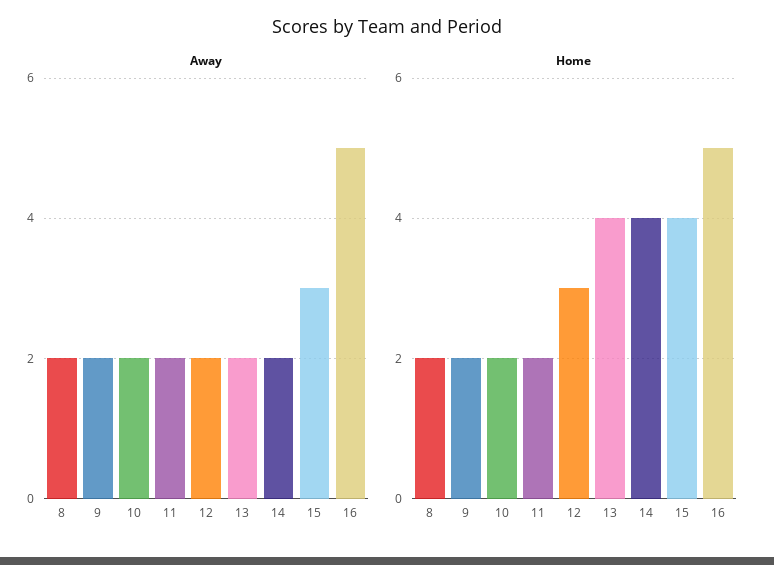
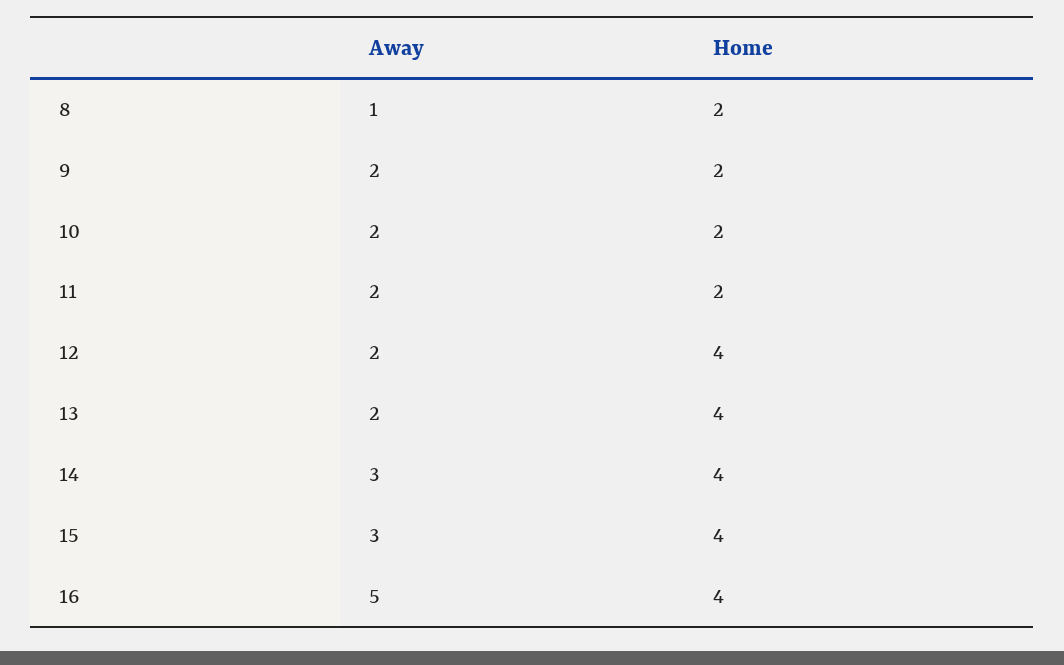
Away, 8: 2 -> 1
Away, 14: 2 -> 3
Home, 12: 3 -> 4
Home, 16: 5 -> 4

